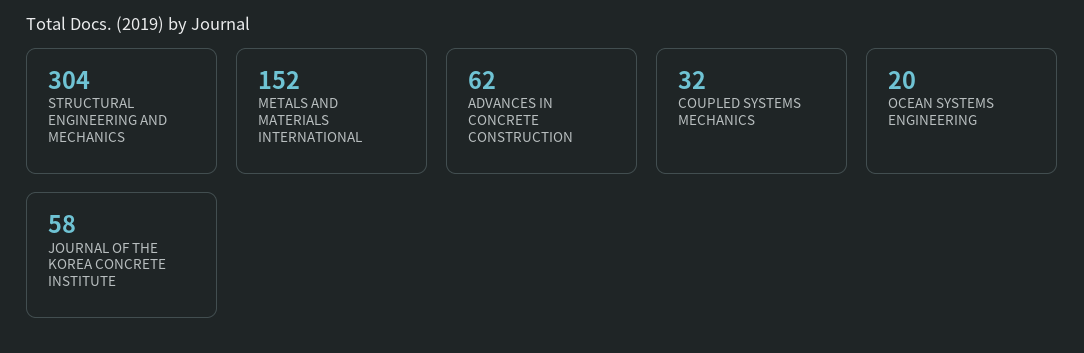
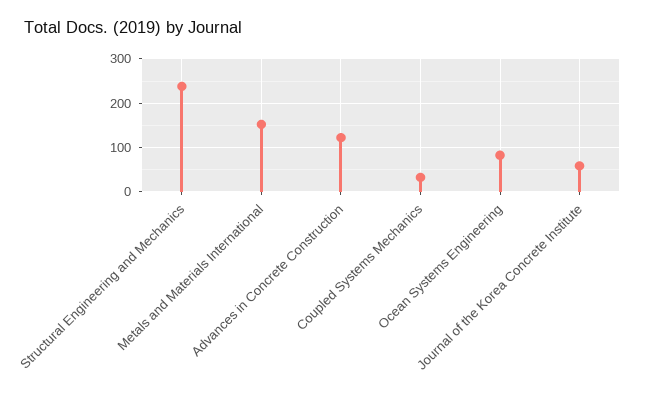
STRUCTURAL ENGINEERING AND MECHANICS: 304 -> 240
ADVANCES IN CONCRETE CONSTRUCTION: 62 -> 120
OCEAN SYSTEMS ENGINEERING: 20 -> 80

